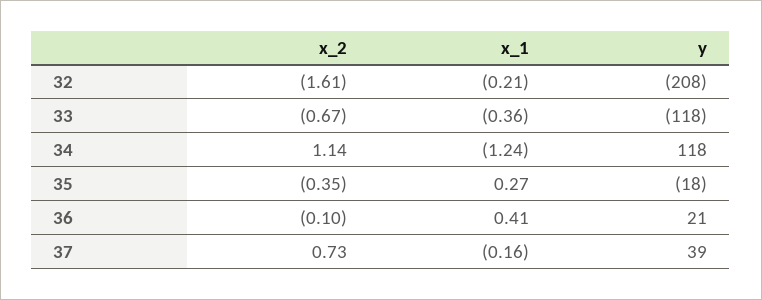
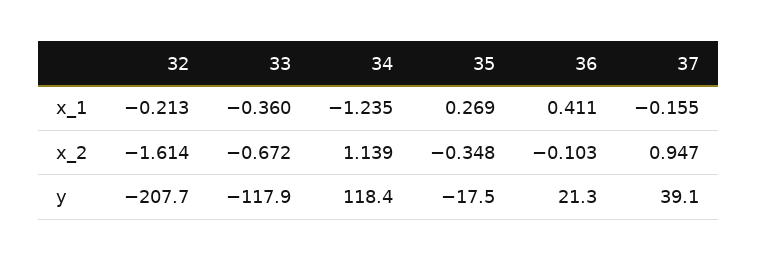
x_2, 37: 0.73 -> 0.947

